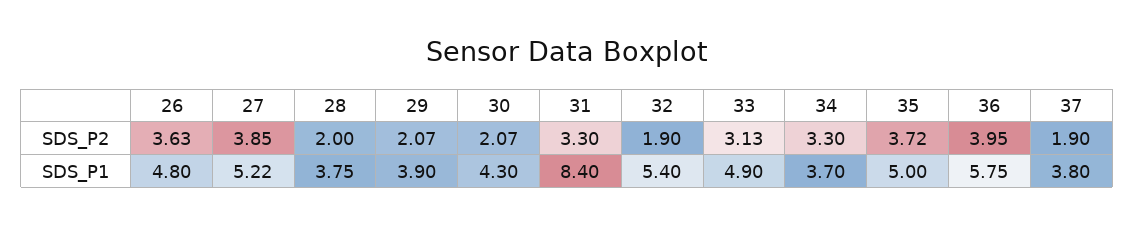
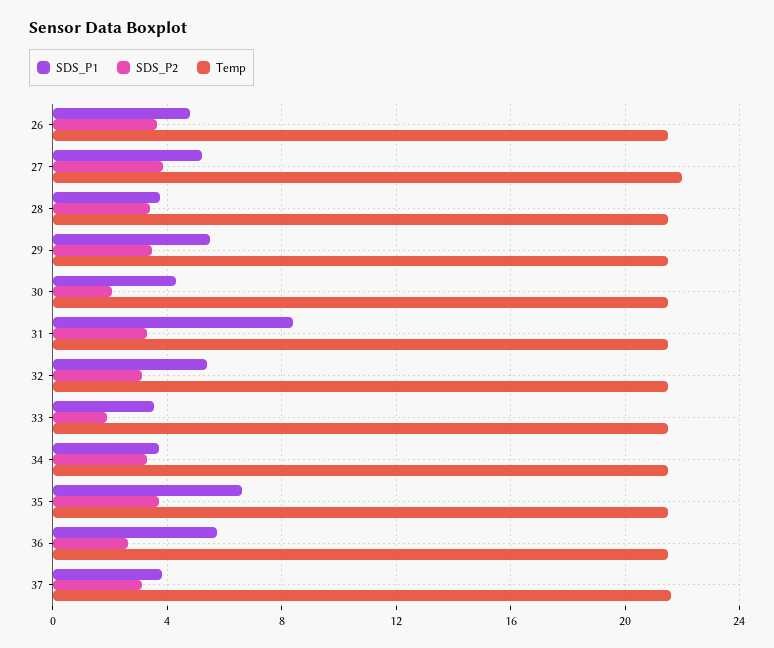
SDS_P2, 28: 2 -> 3.5
SDS_P2, 29: 2.07 -> 3.5
SDS_P2, 32: 1.9 -> 3
SDS_P2, 33: 3.13 -> 2
SDS_P2, 36: 3.95 -> 2.5
SDS_P2, 37: 1.9 -> 3
SDS_P1, 29: 3.9 -> 5.5
SDS_P1, 33: 4.9 -> 3.5
SDS_P1, 35: 5 -> 6.5
Temp, 26: none -> 21.5
Temp, 27: none -> 22
Temp, 28: none -> 21.5
Temp, 29: none -> 21.5
Temp, 30: none -> 21.5
Temp, 31: none -> 21.5
Temp, 32: none -> 21.5
Temp, 33: none -> 21.5
Temp, 34: none -> 21.5
Temp, 35: none -> 21.5
Temp, 36: none -> 21.5
Temp, 37: none -> 21.5

